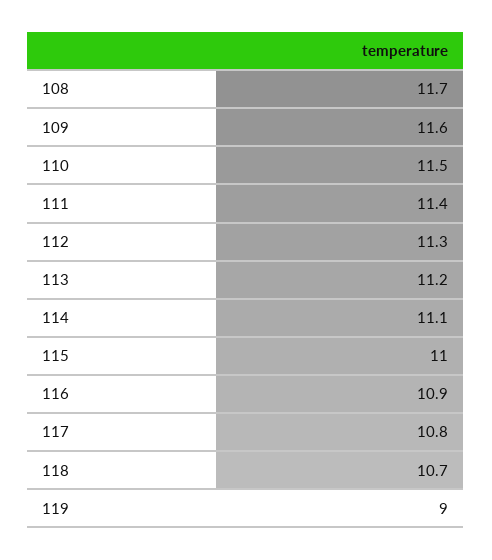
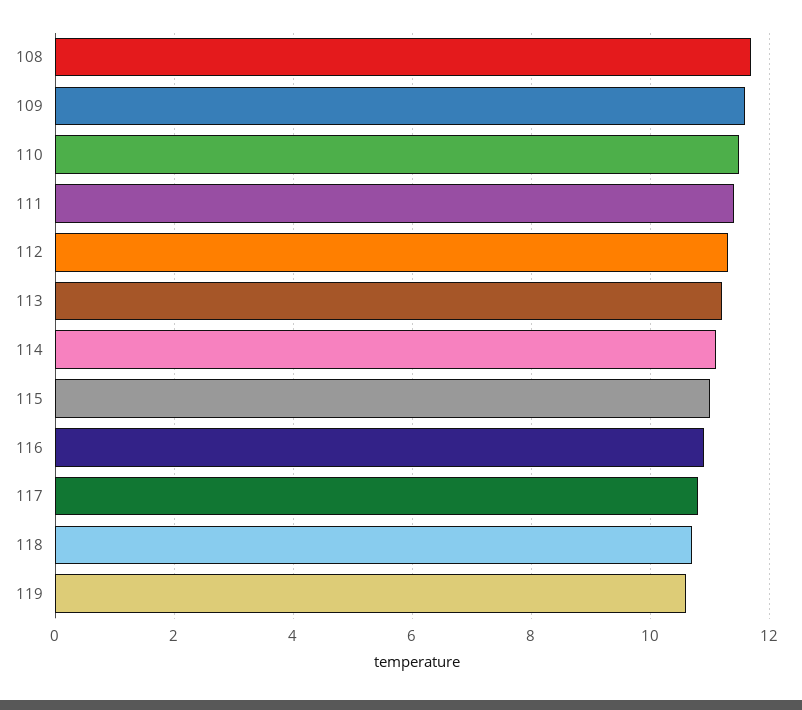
119: 9 -> 10.5

